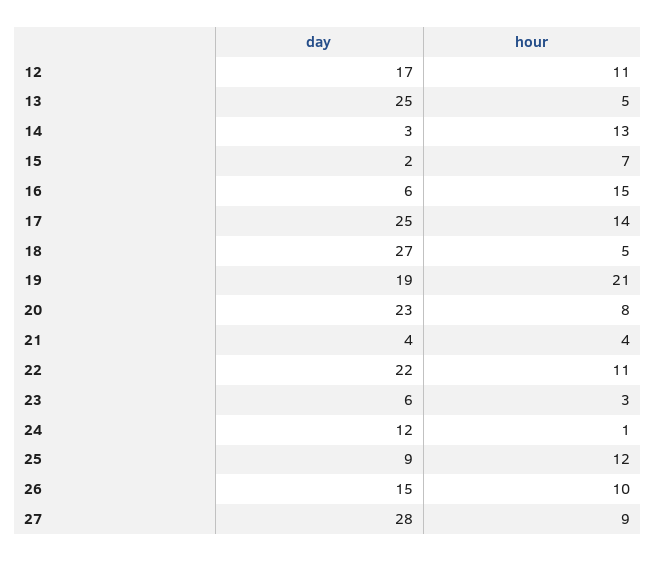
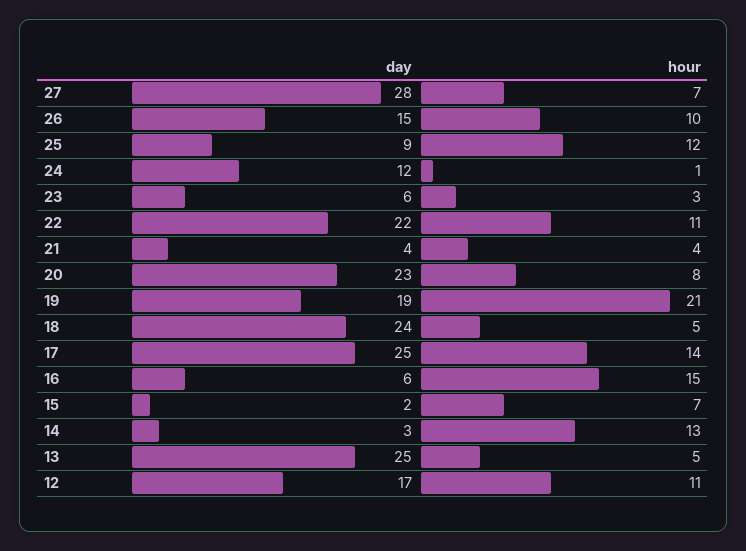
day, 18: 27 -> 24
hour, 27: 9 -> 7

